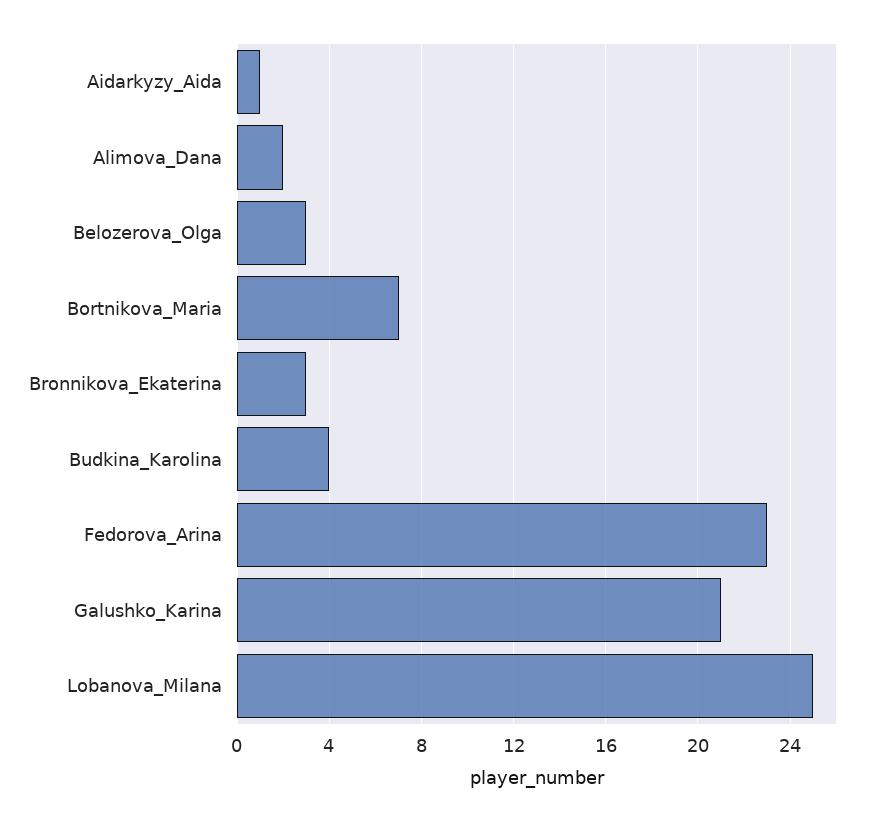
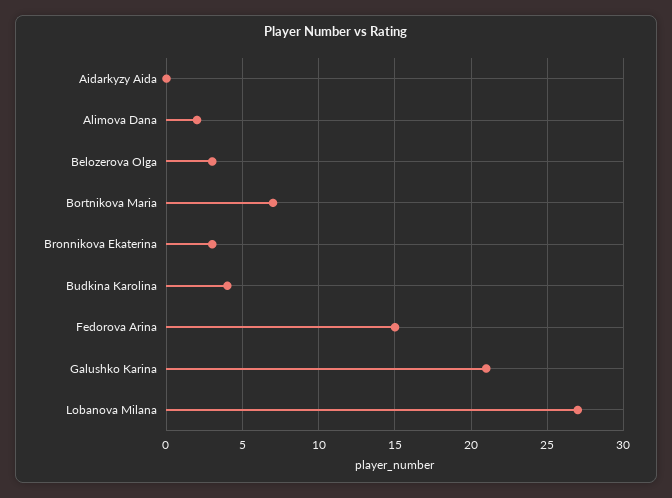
Aidarkyzy_Aida: 1 -> 0
Fedorova_Arina: 23 -> 15
Lobanova_Milana: 25 -> 27

